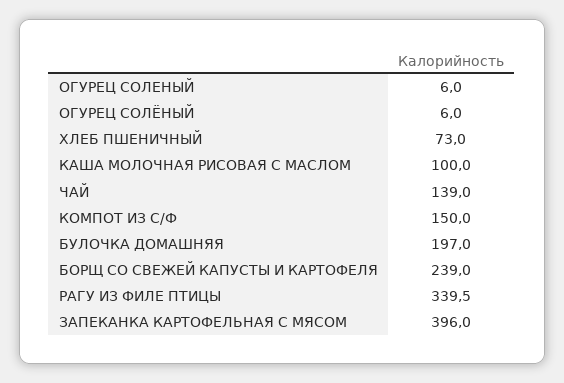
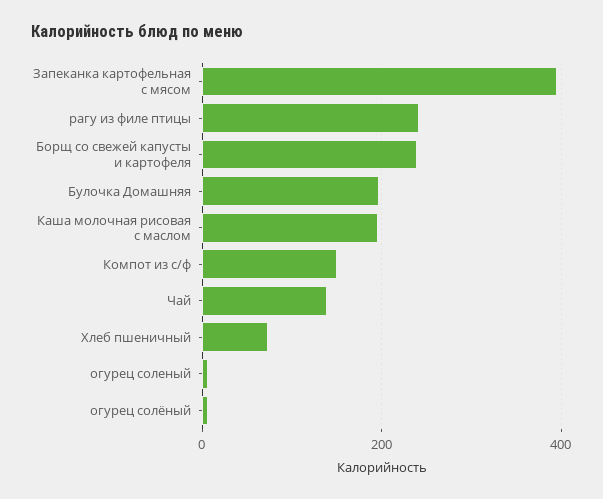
КАША МОЛОЧНАЯ РИСОВАЯ С МАСЛОМ: 100 -> 200
РАГУ ИЗ ФИЛЕ ПТИЦЫ: 339.5 -> 240

